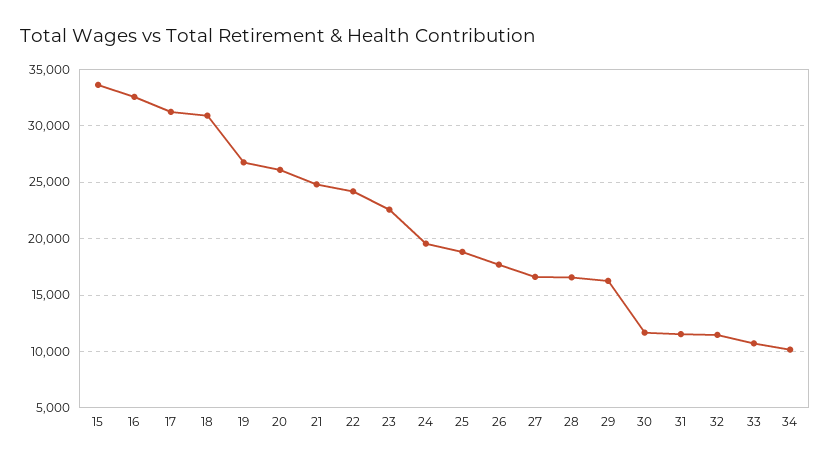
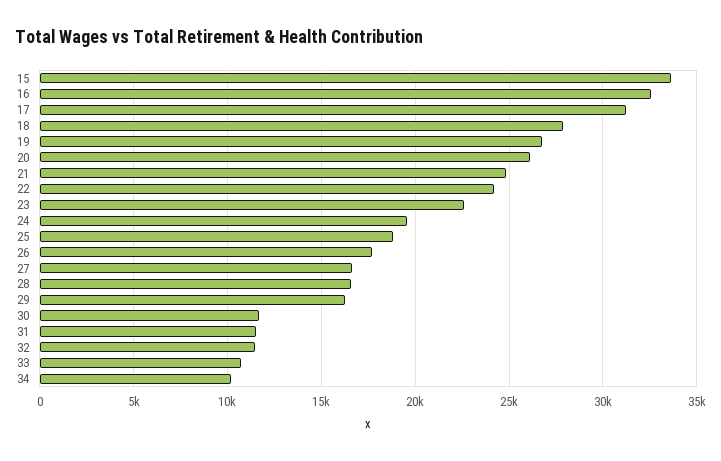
18: 31000 -> 28000

